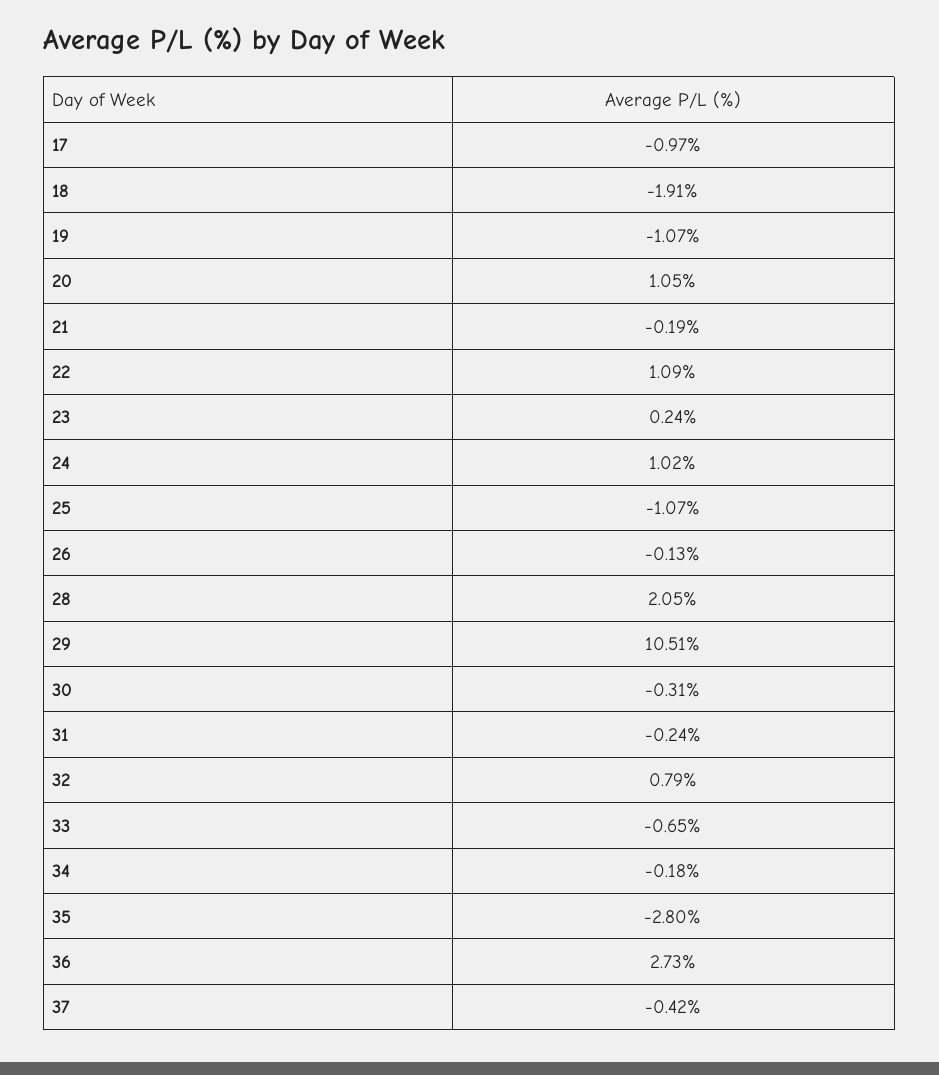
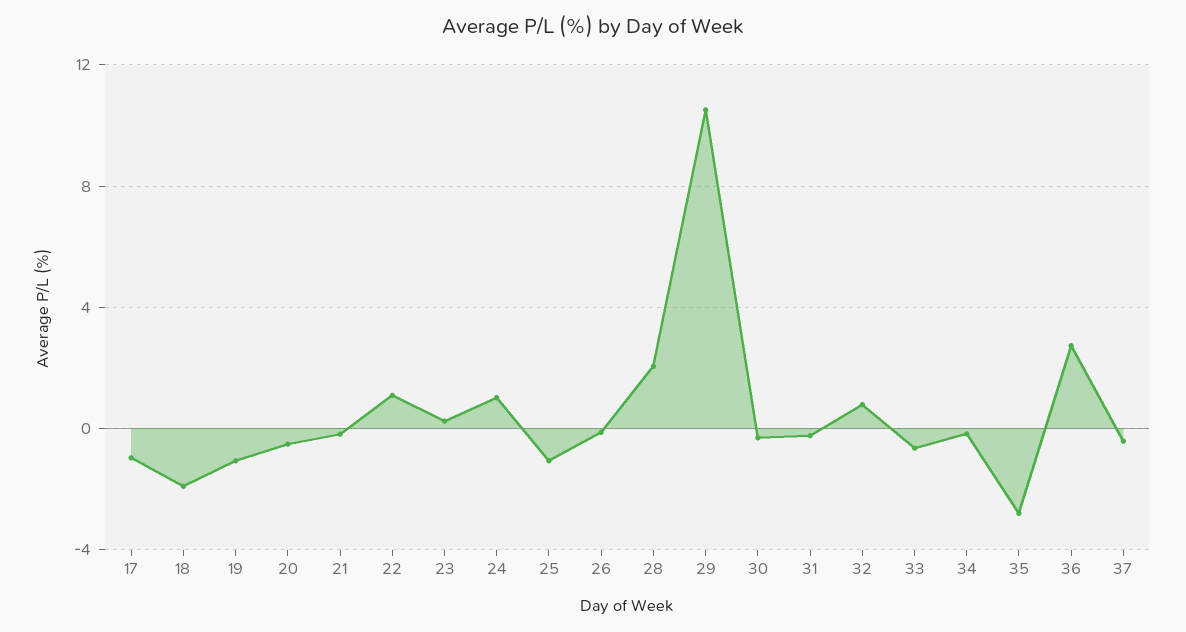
20: 1.05 -> -0.5

